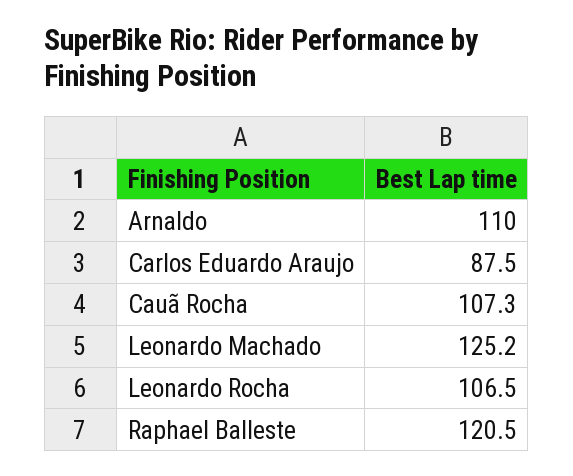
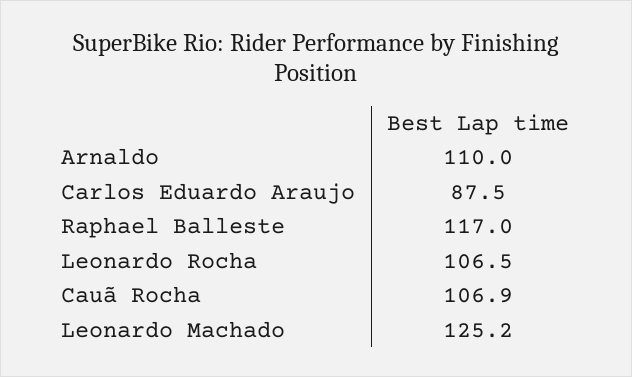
Cauã Rocha: 107.3 -> 106.9
Raphael Balleste: 120.5 -> 117

